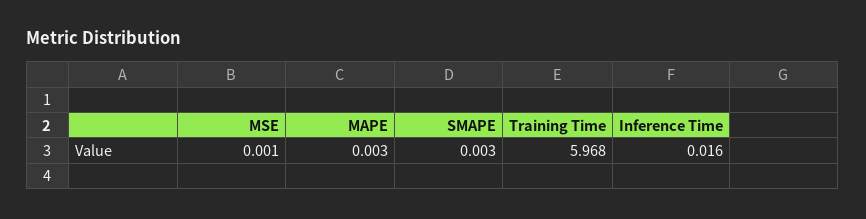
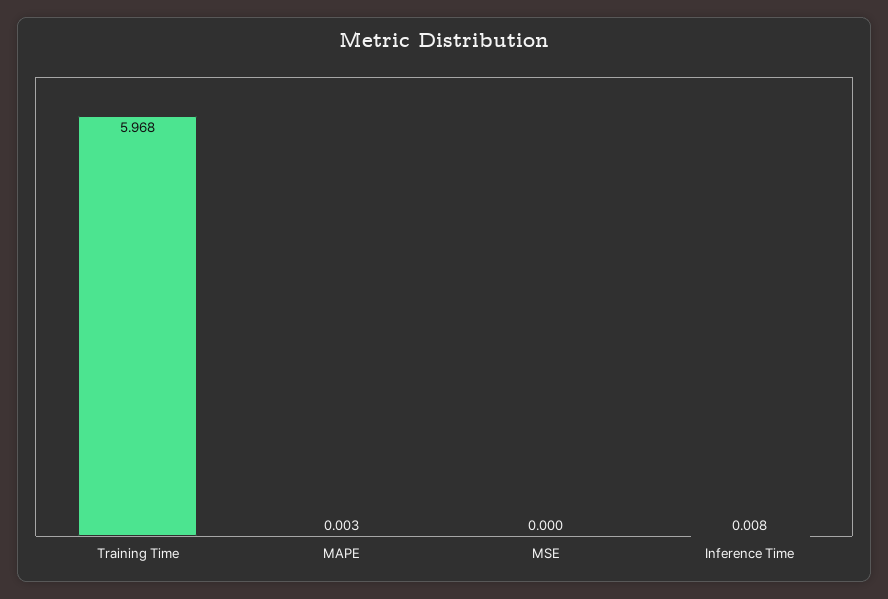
MSE: 0.001 -> 0
SMAPE: 0.003 -> none
Inference Time: 0.016 -> 0.008

